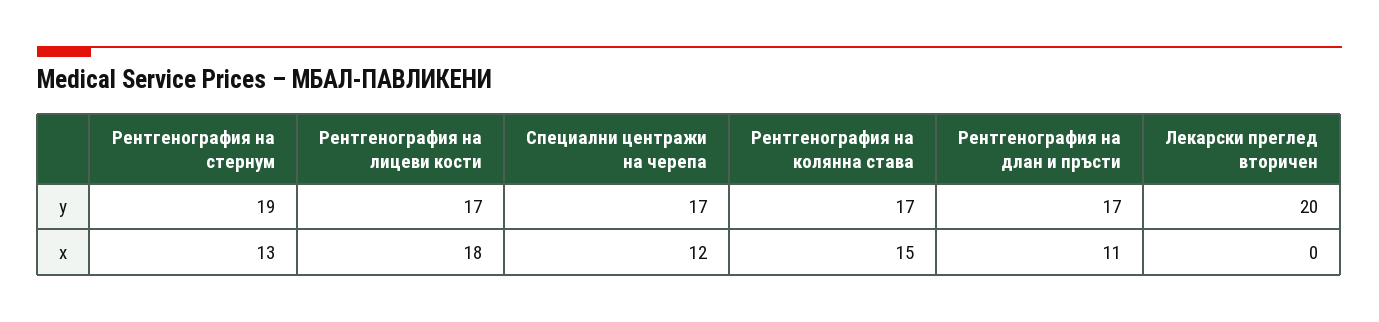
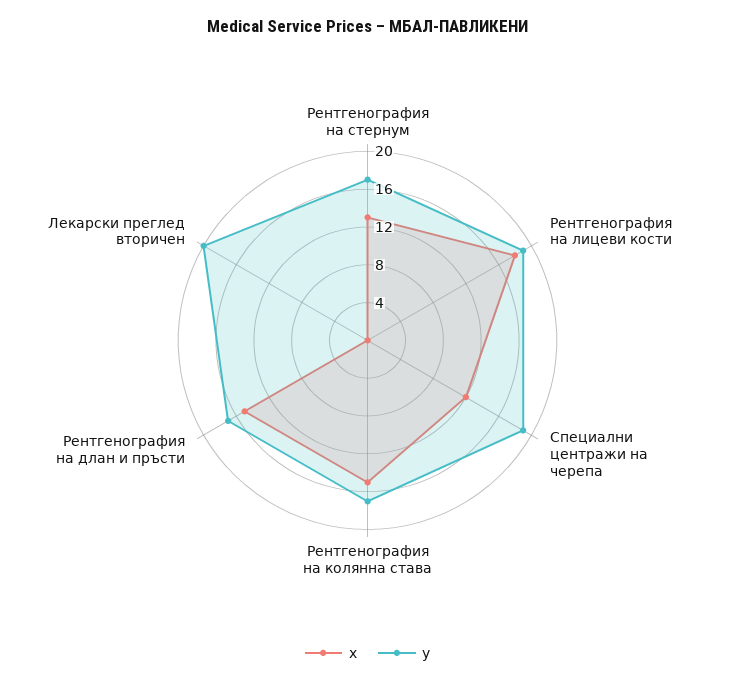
y, Рентгенография на стернум: 19 -> 17
y, Рентгенография на лицеви кости: 17 -> 19
y, Специални центражи на черепа: 17 -> 19
x, Рентгенография на длан и пръсти: 11 -> 15

